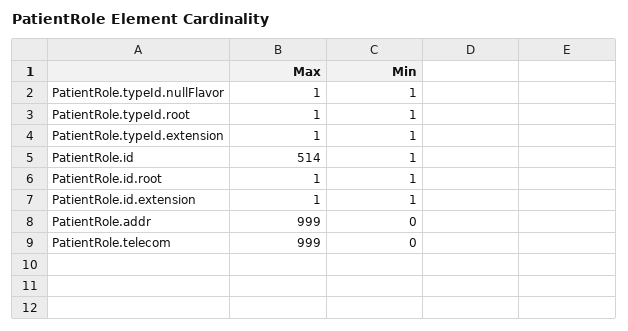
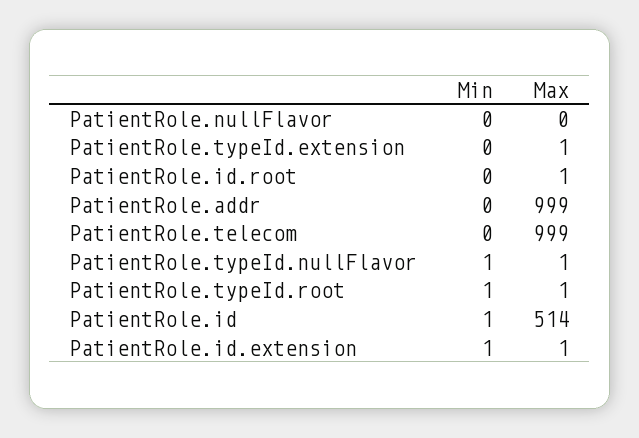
Min, PatientRole.typeId.extension: 1 -> 0
Min, PatientRole.id.root: 1 -> 0
Min, PatientRole.nullFlavor: none -> 0
Max, PatientRole.nullFlavor: none -> 0

